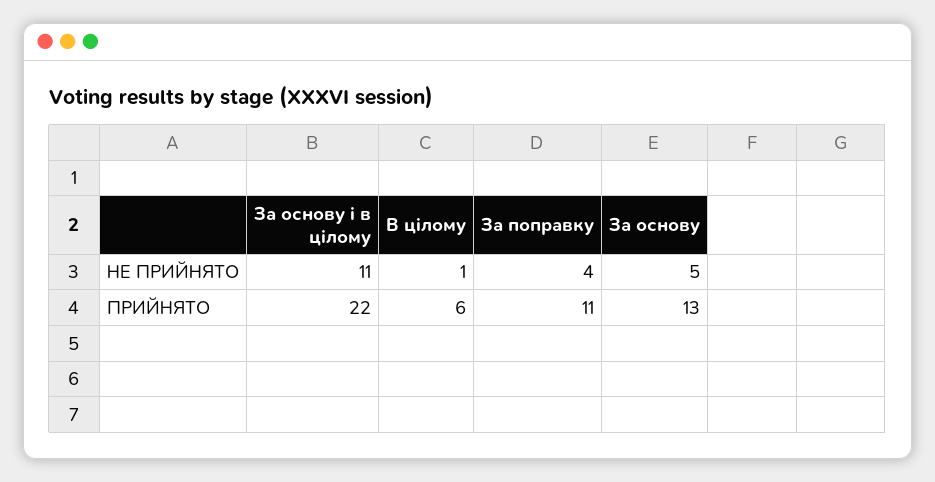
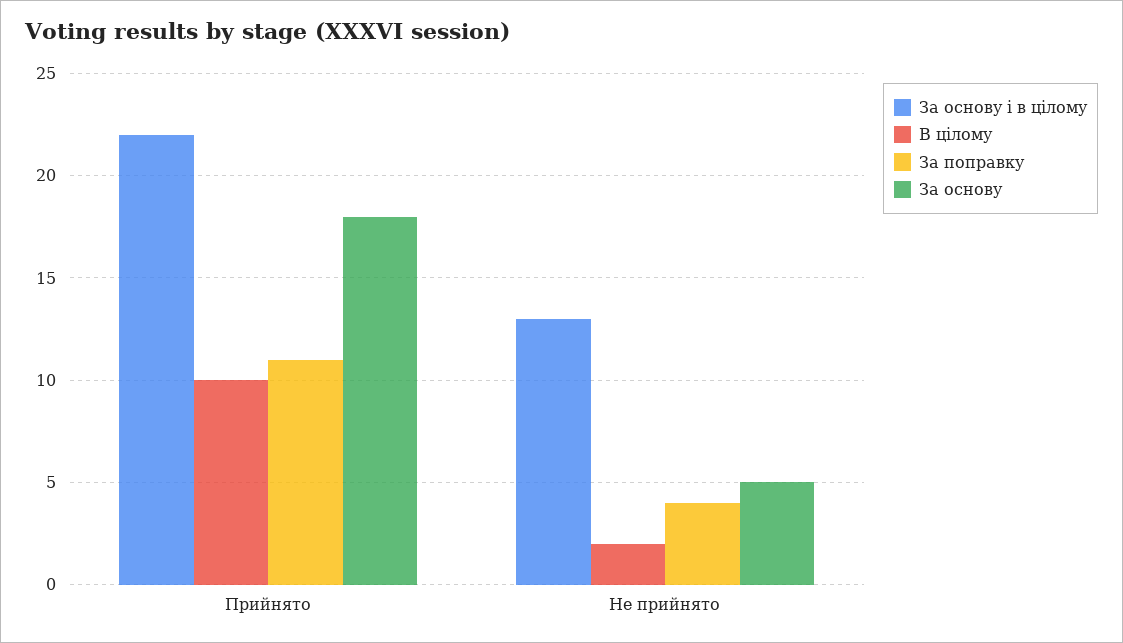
За основу і в цілому, НЕ ПРИЙНЯТО: 11 -> 13
В цілому, НЕ ПРИЙНЯТО: 1 -> 2
В цілому, ПРИЙНЯТО: 6 -> 10
За основу, ПРИЙНЯТО: 13 -> 18

